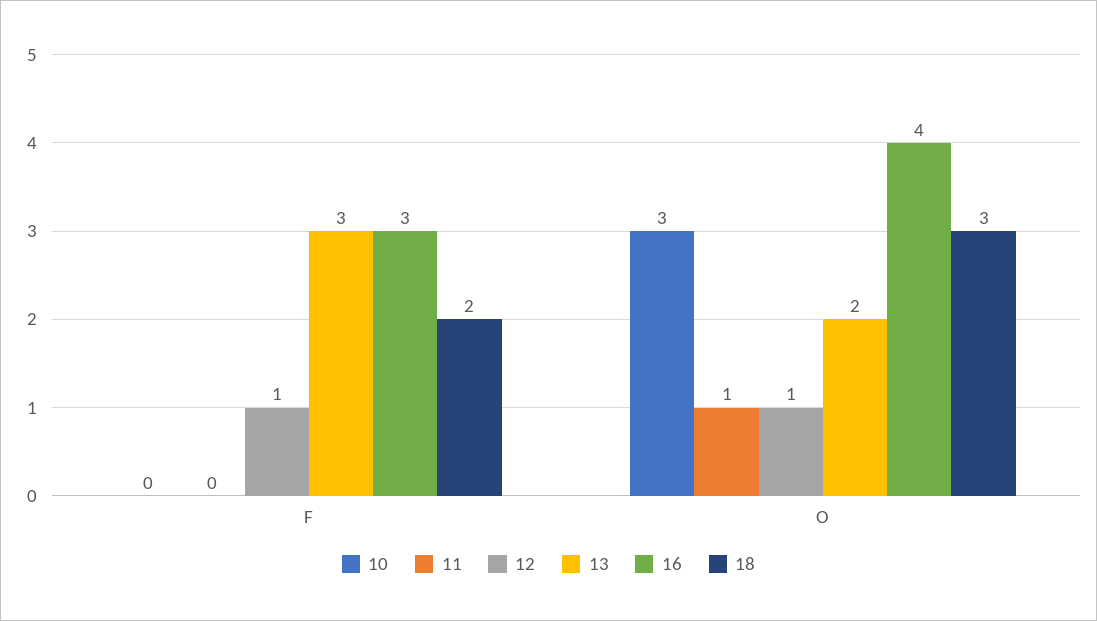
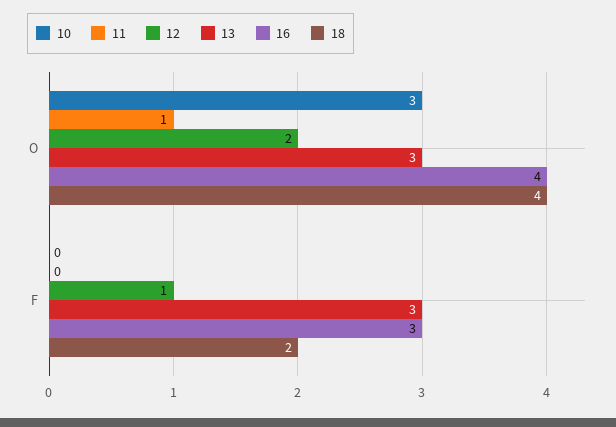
12, O: 1 -> 2
13, O: 2 -> 3
18, O: 3 -> 4

